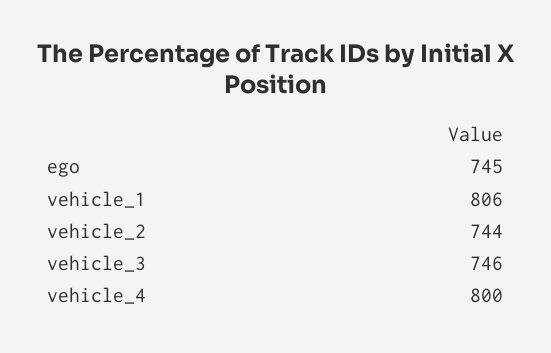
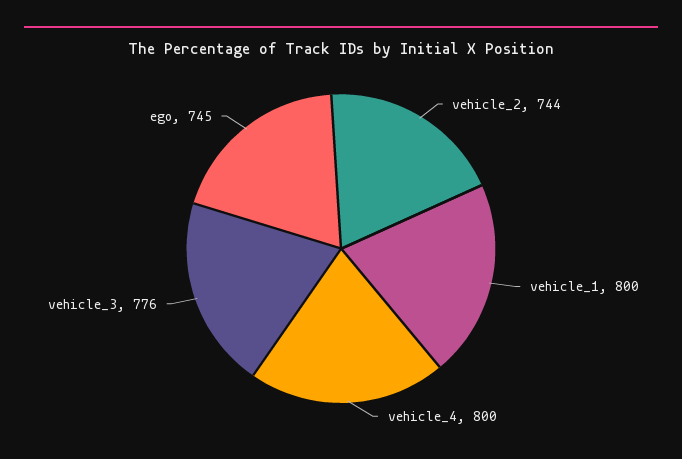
vehicle_1: 806 -> 800
vehicle_3: 746 -> 776

